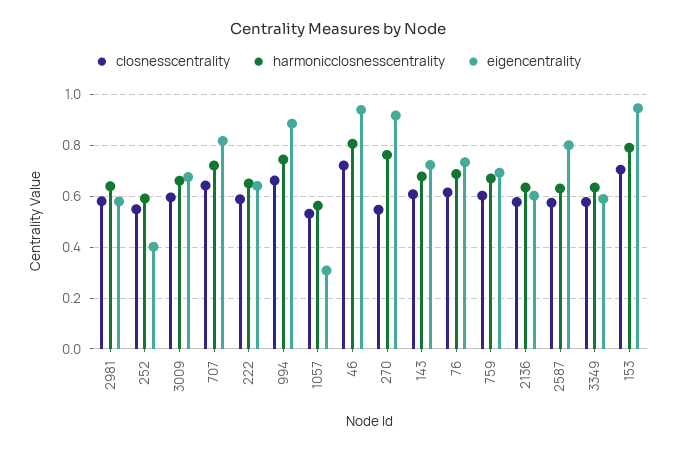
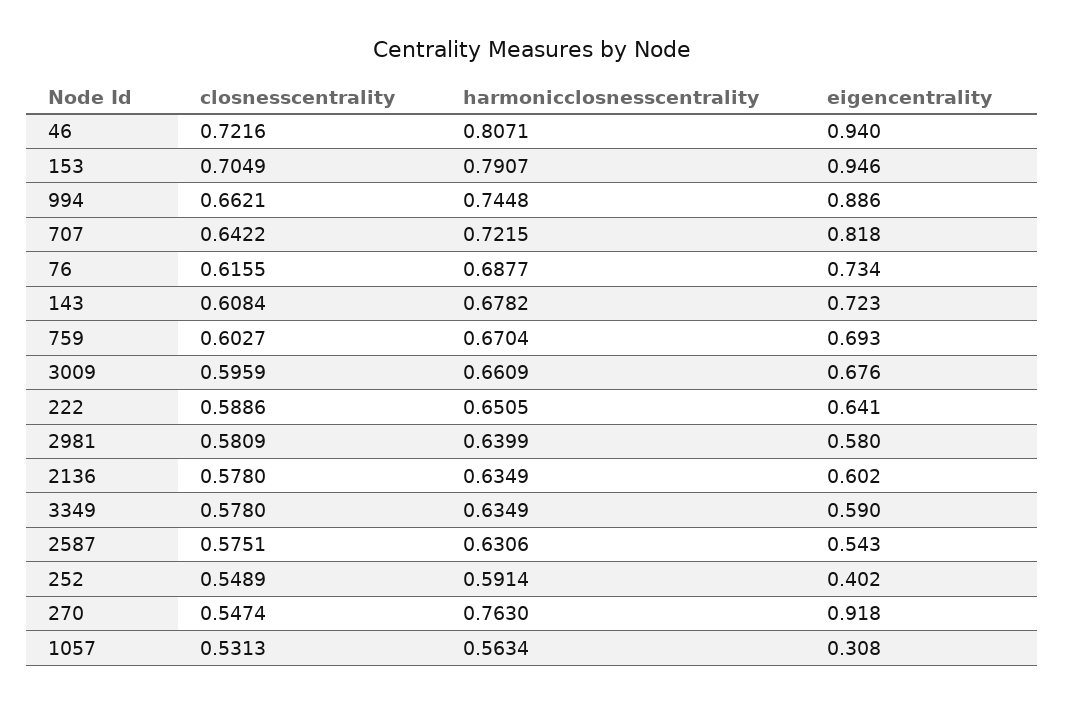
eigencentrality, 2587: 0.8 -> 0.543

